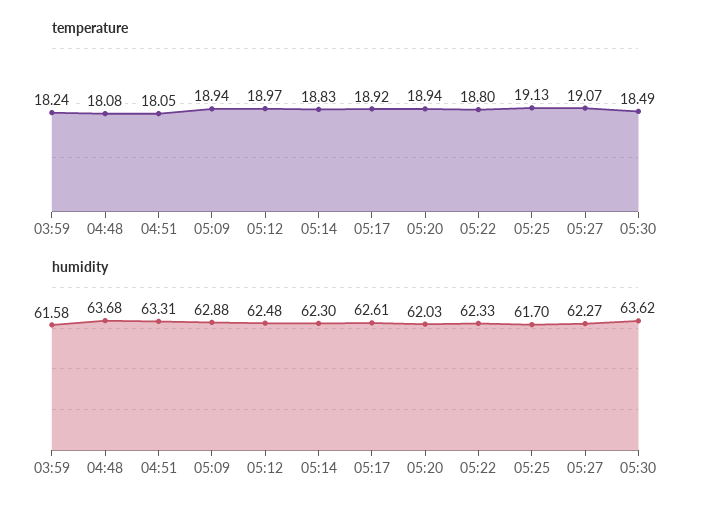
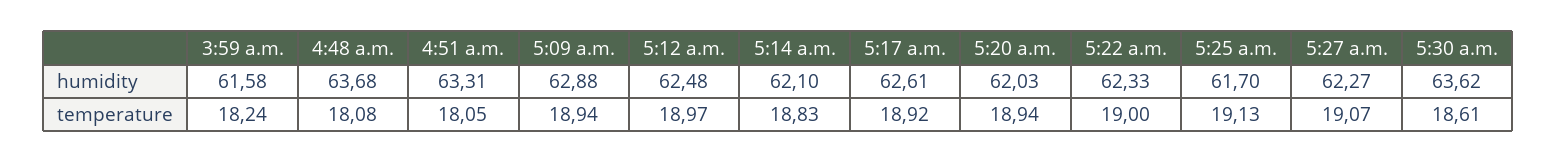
temperature, 05:22: 18.8 -> 19
temperature, 05:30: 18.49 -> 18.61
humidity, 05:14: 62.3 -> 62.1

